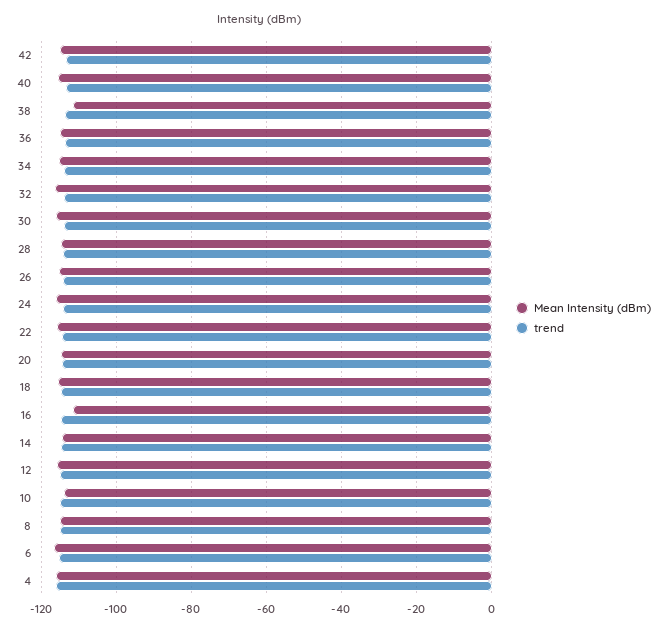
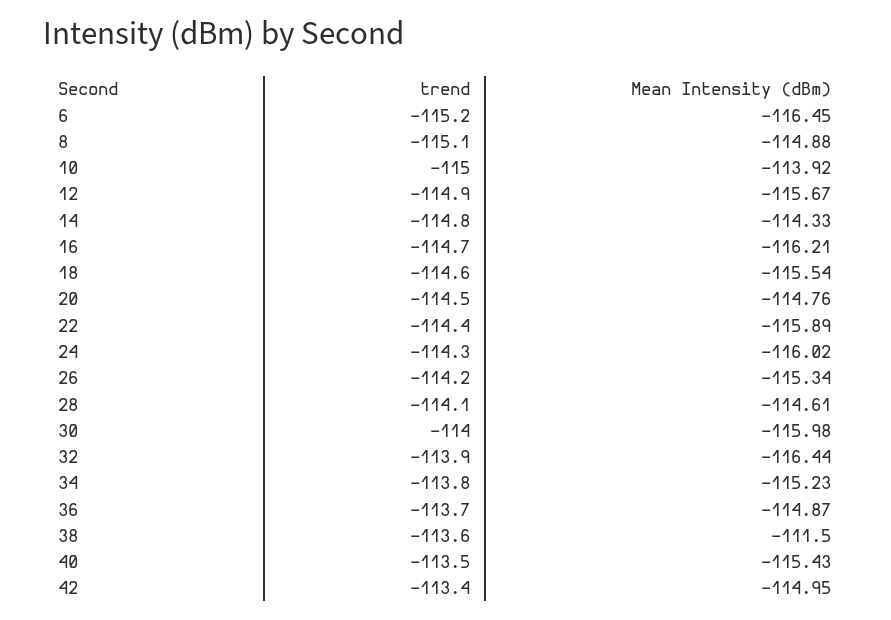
Mean Intensity (dBm), 16: -112 -> -116.21
Mean Intensity (dBm), 4: -116 -> none
trend, 4: -116 -> none

